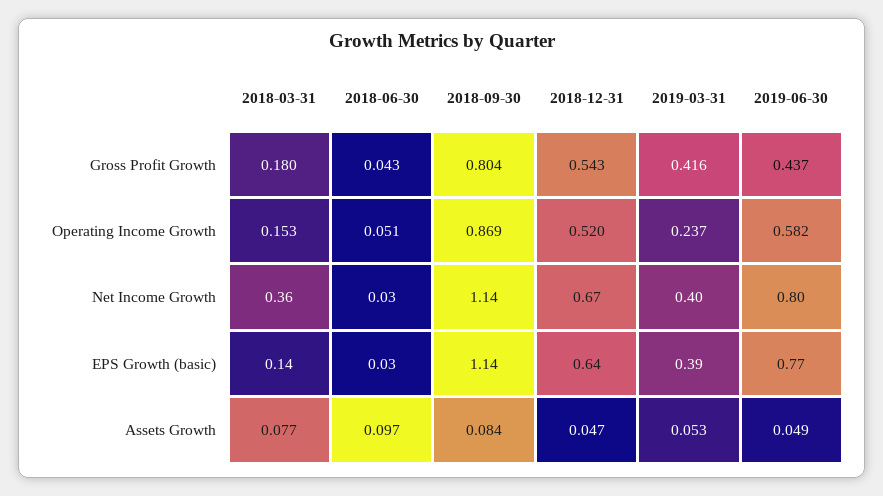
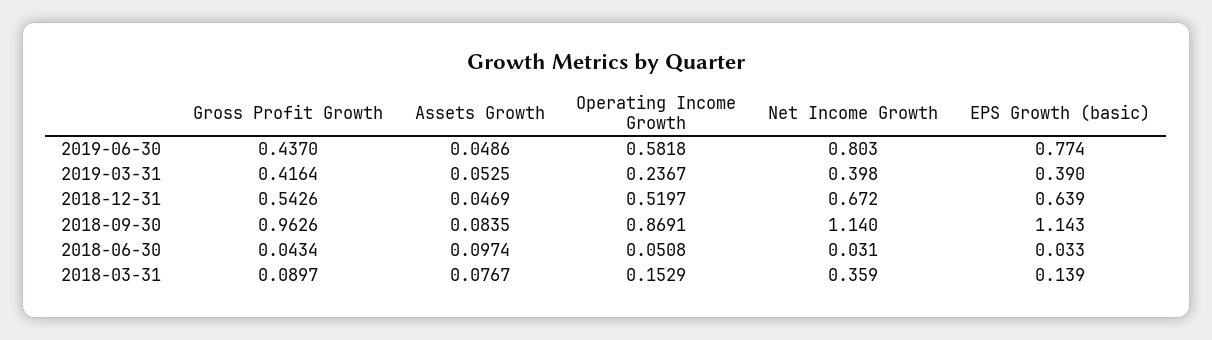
2018-03-31, Gross Profit Growth: 0.18 -> 0.0897
2018-09-30, Gross Profit Growth: 0.804 -> 0.9626

